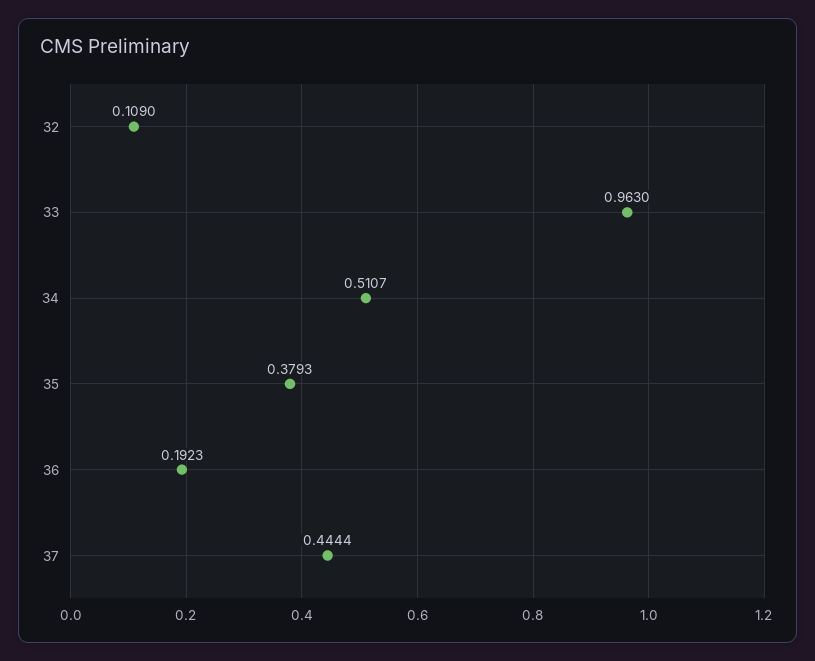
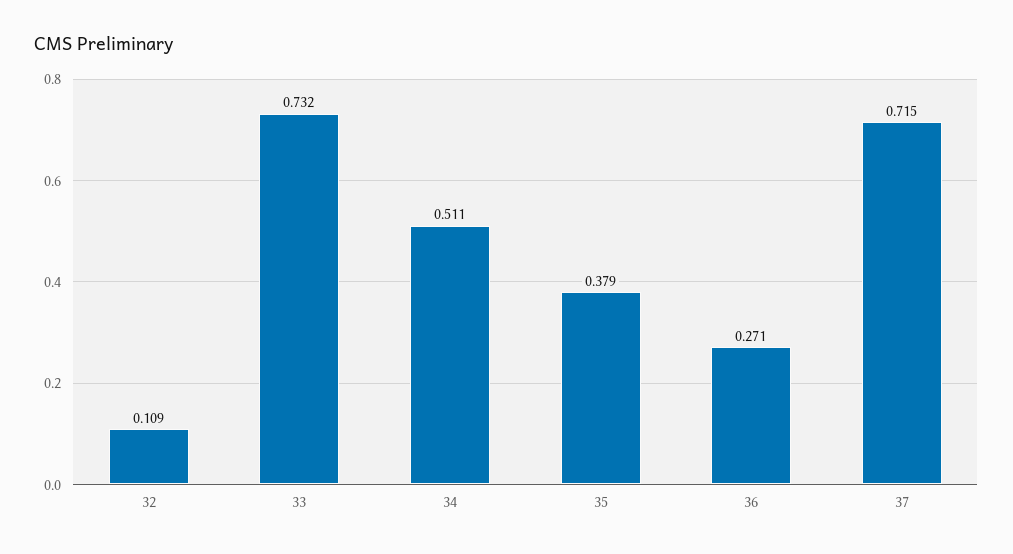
33: 0.963 -> 0.732
36: 0.1923 -> 0.271
37: 0.4444 -> 0.715

